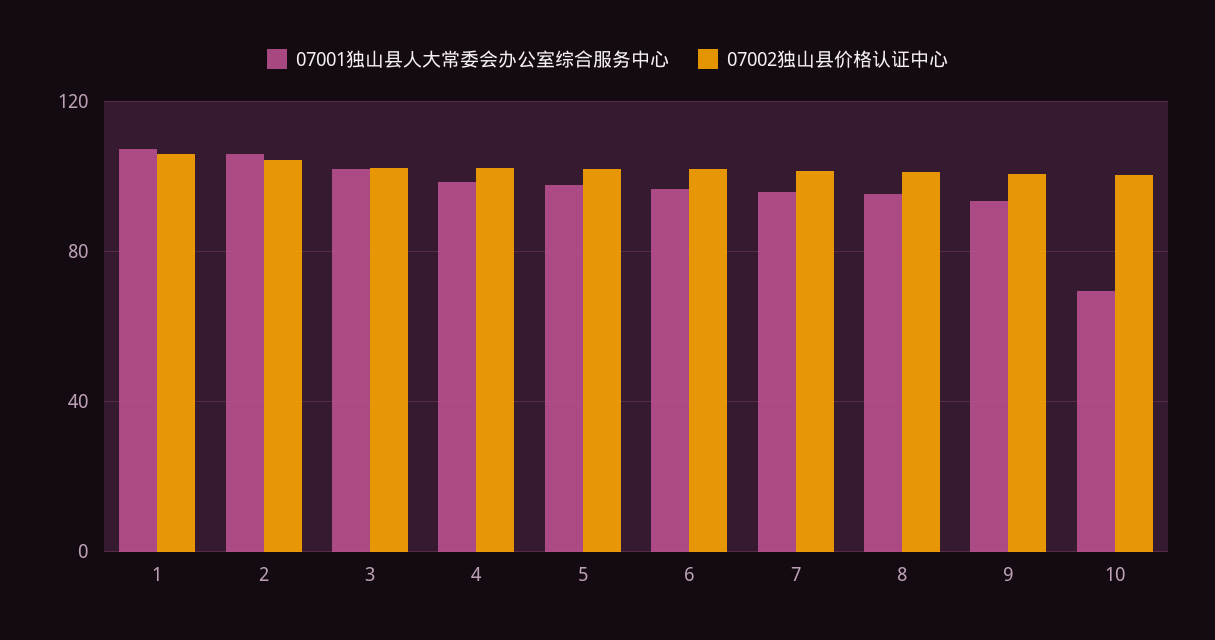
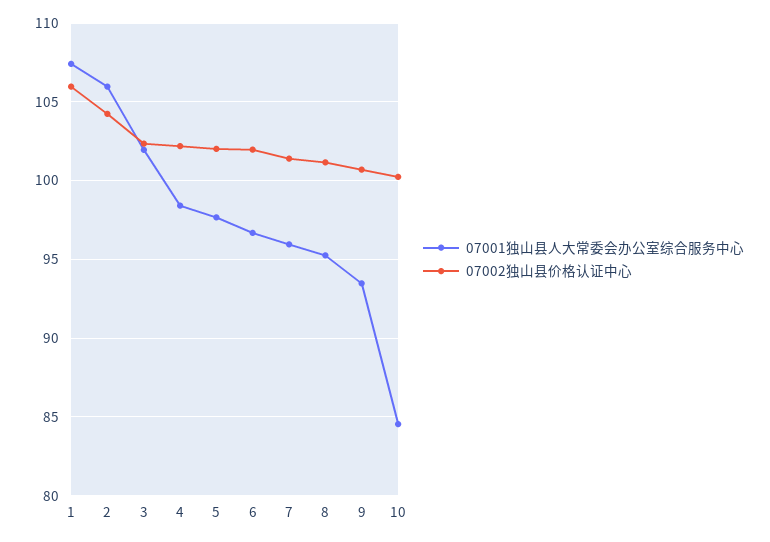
07001独山县人大常委会办公室综合服务中心, 10: 70 -> 84.5

